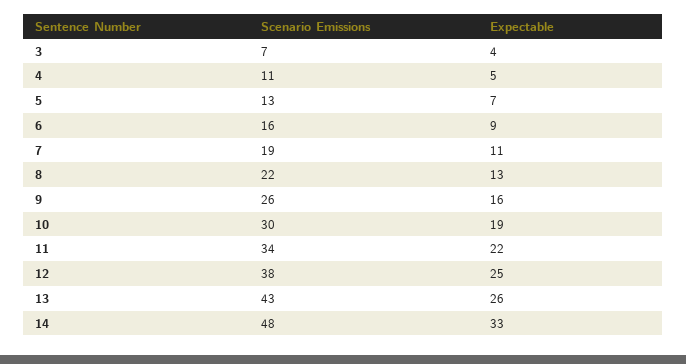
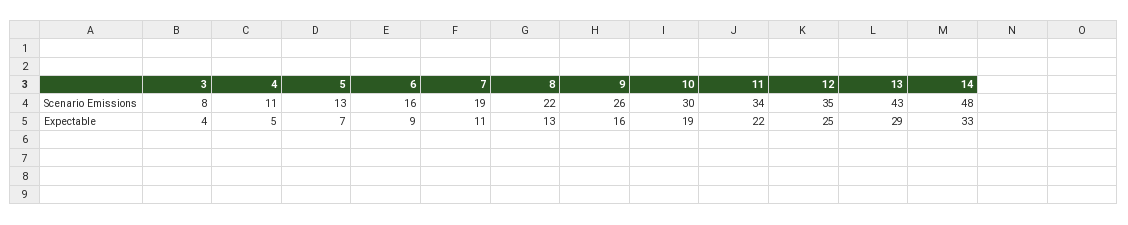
Scenario Emissions, 3: 7 -> 8
Scenario Emissions, 12: 38 -> 35
Expectable, 13: 26 -> 29

